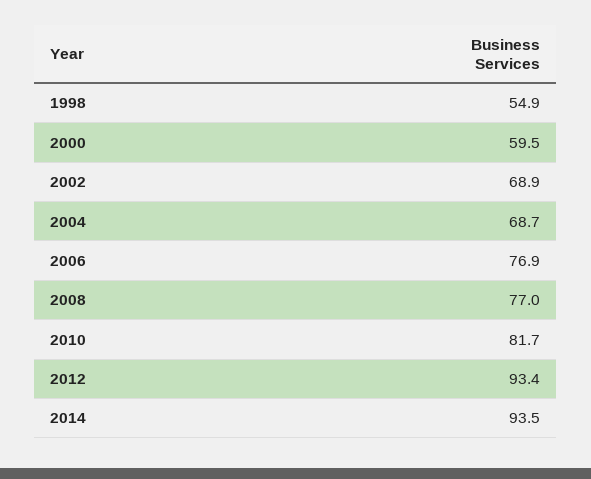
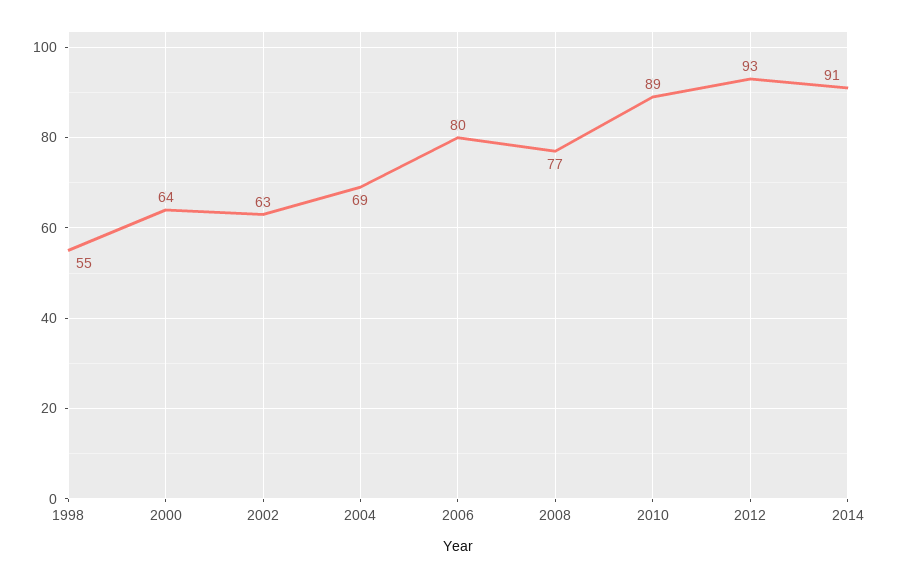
2000: 59.5 -> 64
2002: 68.9 -> 63
2006: 76.9 -> 80
2010: 81.7 -> 89
2014: 93.5 -> 91

